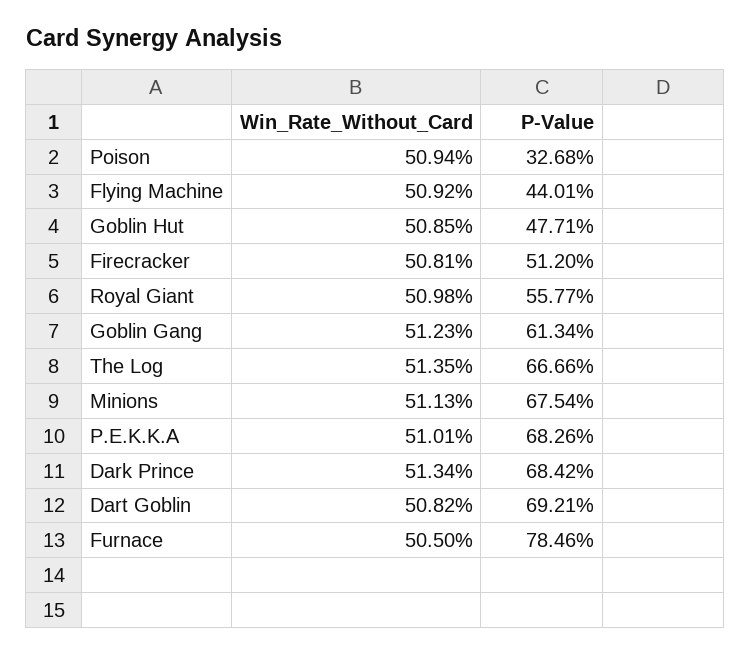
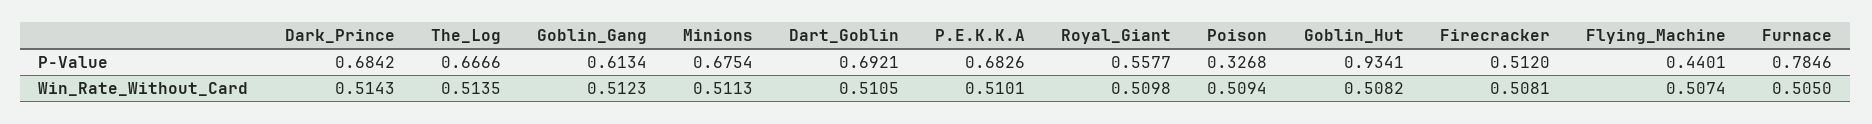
Win_Rate_Without_Card, Flying Machine: 0.5092 -> 0.5074
Win_Rate_Without_Card, Goblin Hut: 0.5085 -> 0.5082
P-Value, Goblin Hut: 0.4771 -> 0.9341
Win_Rate_Without_Card, Dark Prince: 0.5134 -> 0.5143
Win_Rate_Without_Card, Dart Goblin: 0.5082 -> 0.5105

